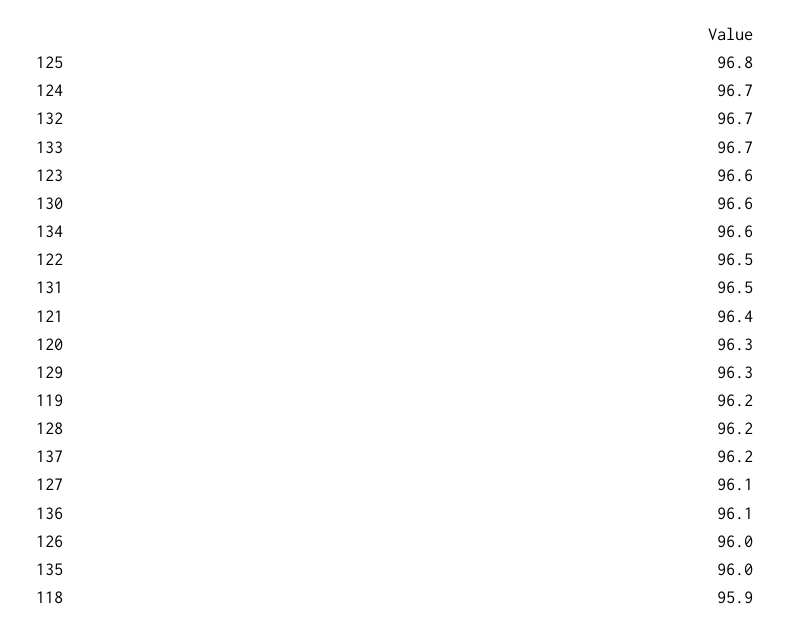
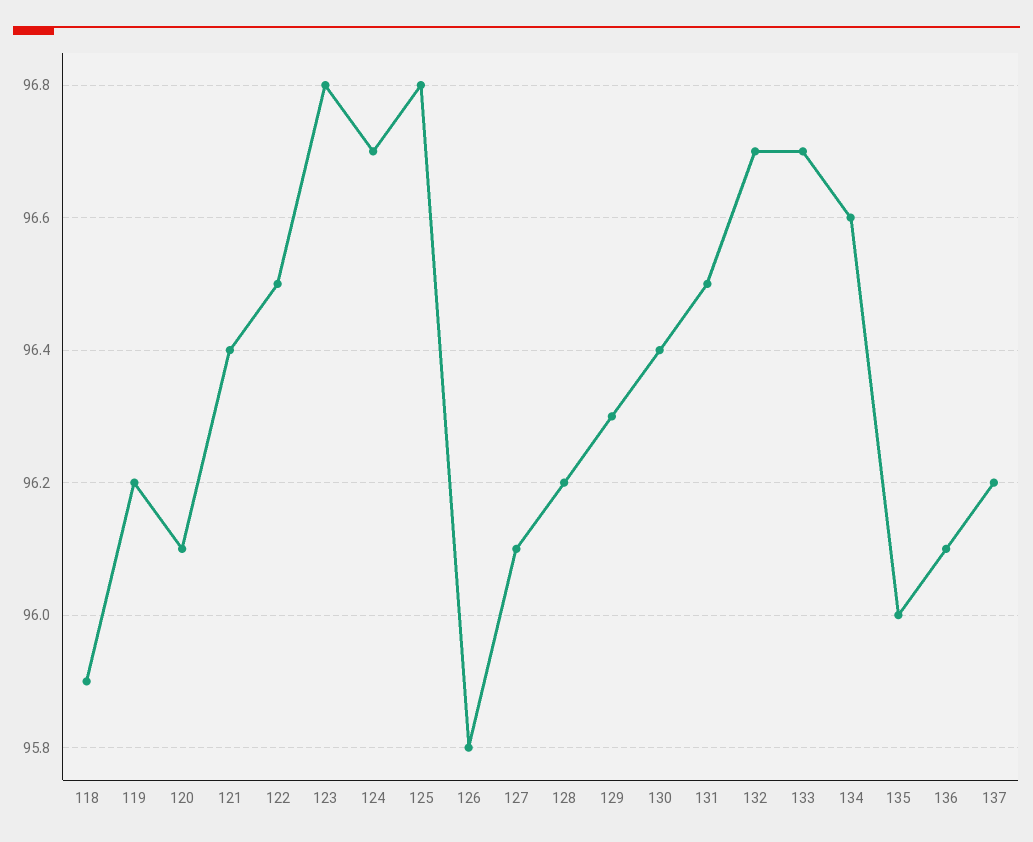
123: 96.6 -> 96.8
130: 96.6 -> 96.4
120: 96.3 -> 96.1
126: 96 -> 95.8

